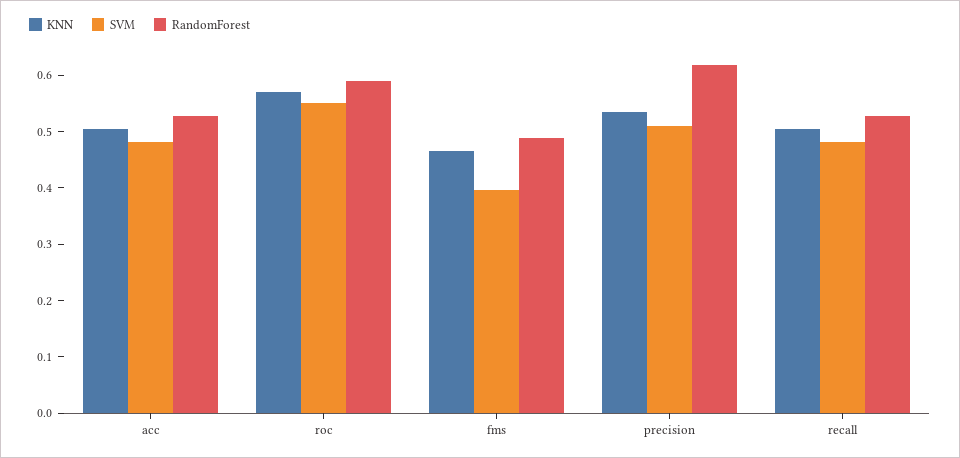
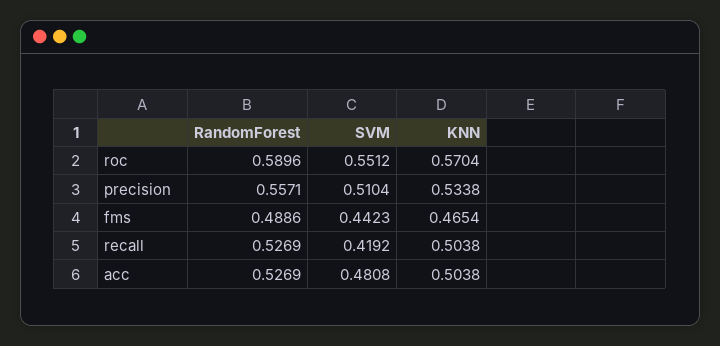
SVM, fms: 0.4 -> 0.4423
RandomForest, precision: 0.62 -> 0.5571
SVM, recall: 0.48 -> 0.4192

